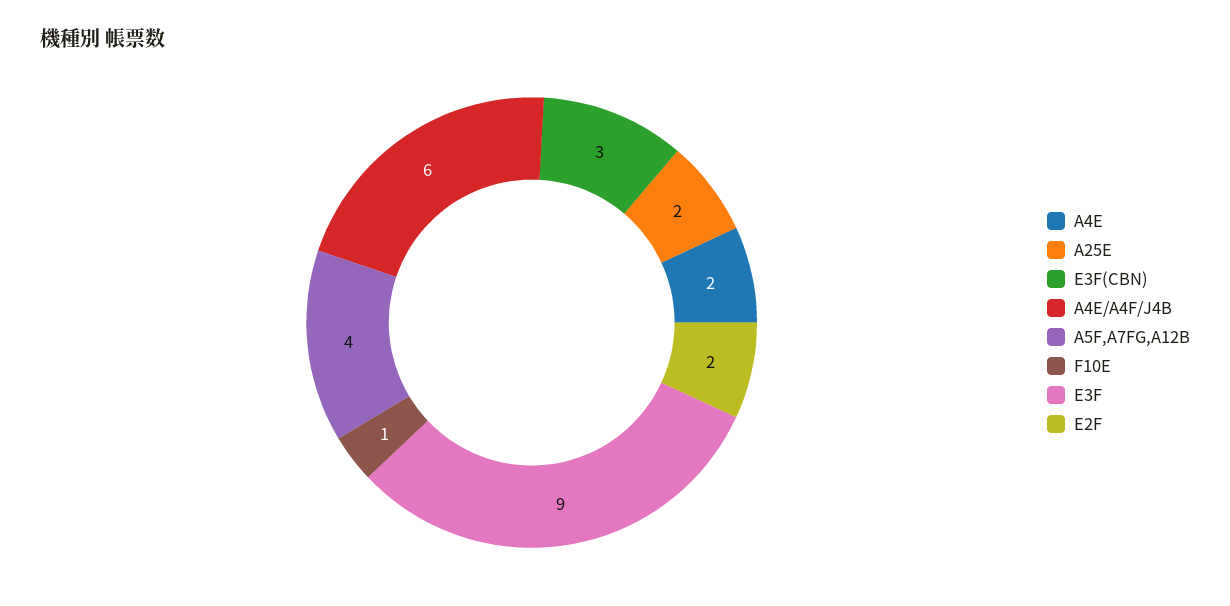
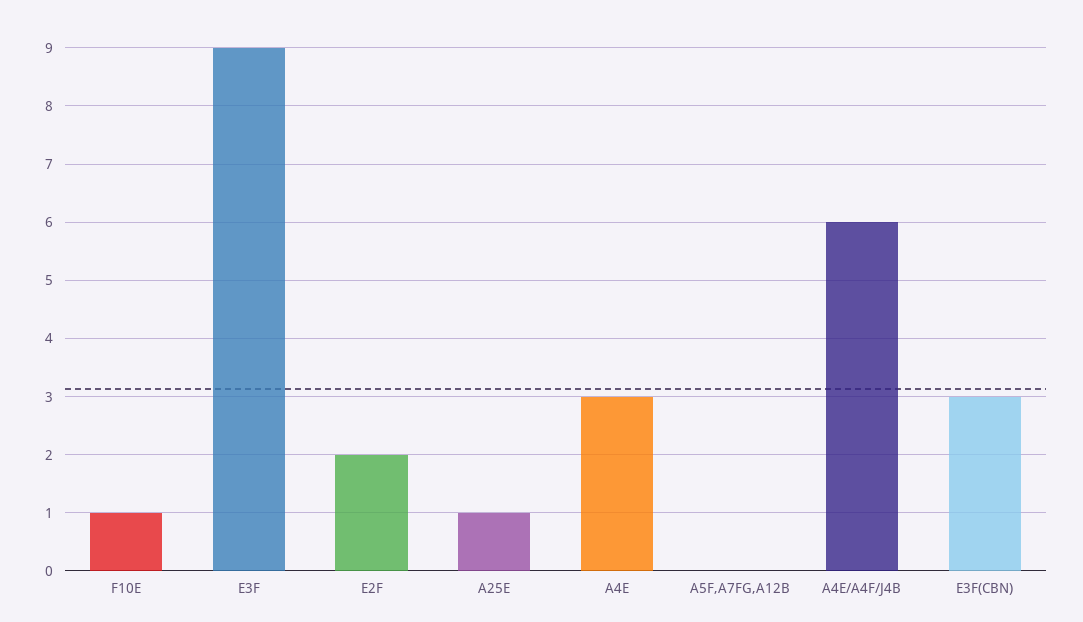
A4E: 2 -> 3
A25E: 2 -> 1
A5F,A7FG,A12B: 4 -> 0

